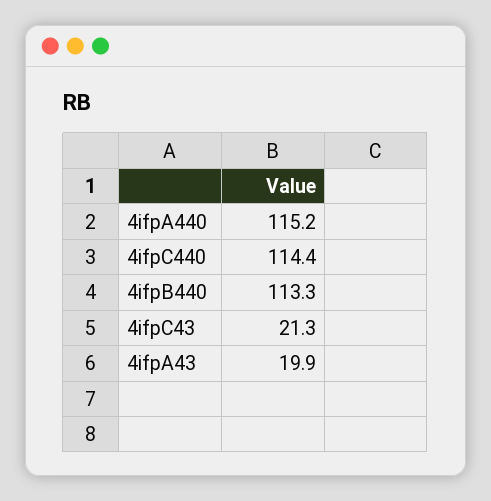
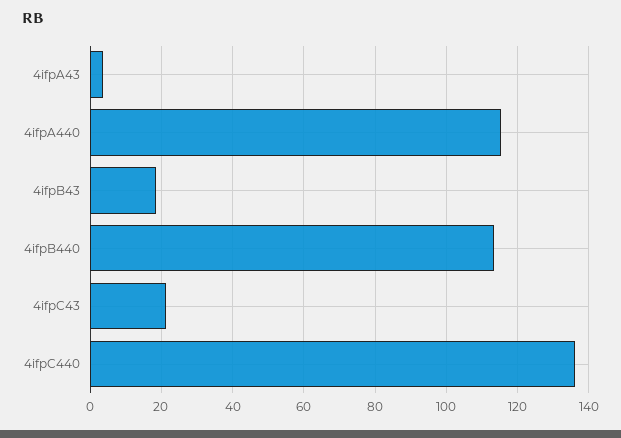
4ifpC440: 114.4 -> 136
4ifpA43: 19.9 -> 4
4ifpB43: none -> 18

